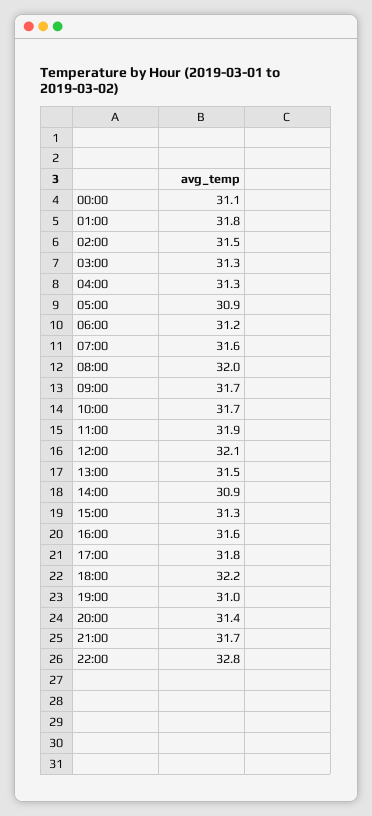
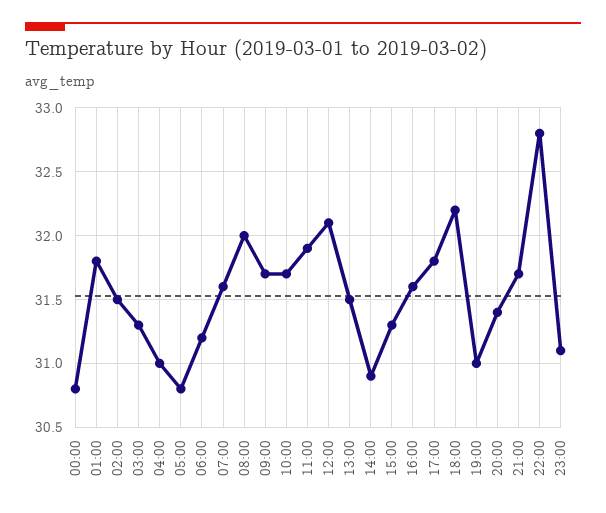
00:00: 31.1 -> 30.8
04:00: 31.3 -> 31
05:00: 30.9 -> 30.8
23:00: none -> 31.1

